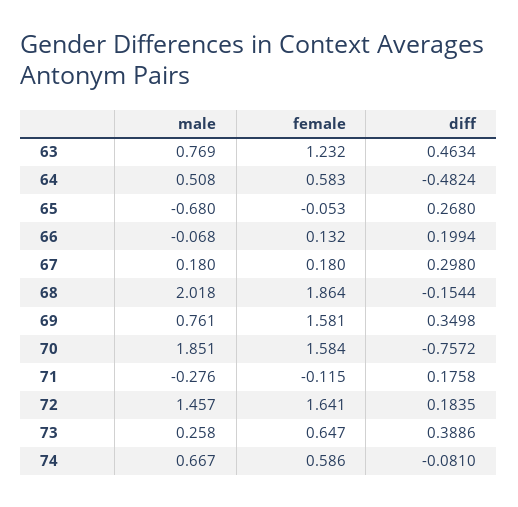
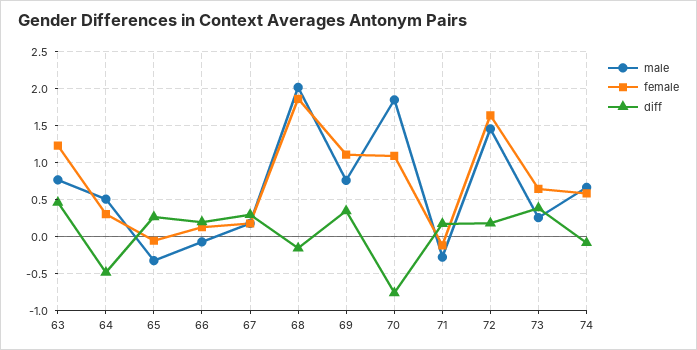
female, 64: 0.583 -> 0.3
male, 65: -0.68 -> -0.3
female, 69: 1.581 -> 1.1
female, 70: 1.584 -> 1.1

